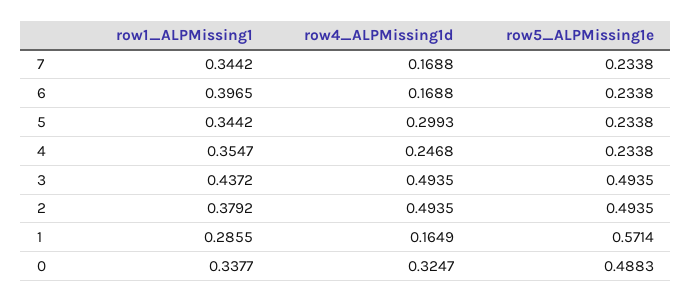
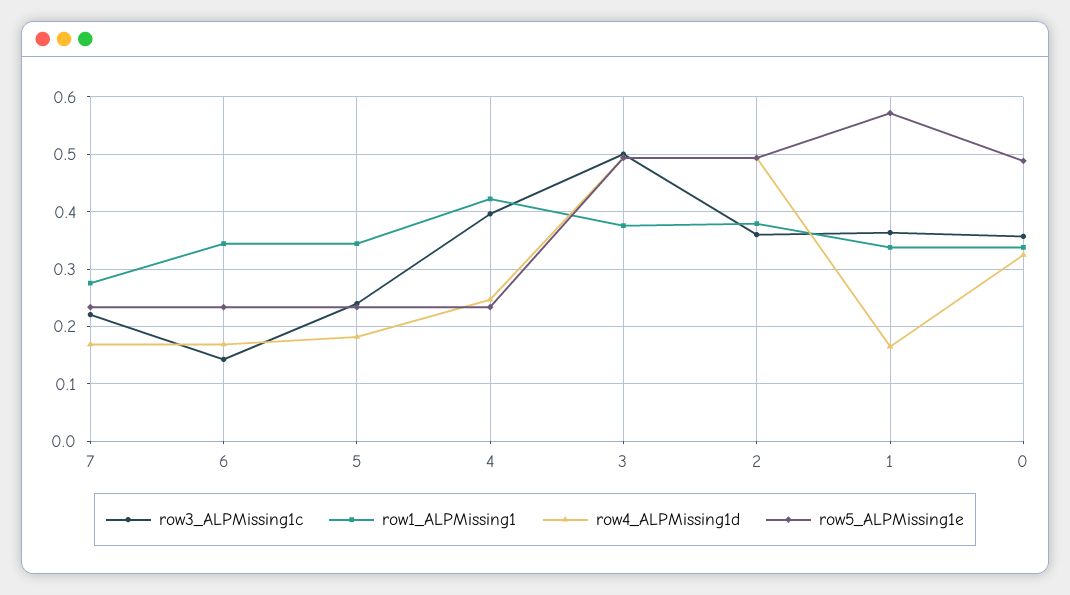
row1_ALPMissing1, 7: 0.3442 -> 0.28
row1_ALPMissing1, 6: 0.3965 -> 0.34
row4_ALPMissing1d, 5: 0.2993 -> 0.18
row1_ALPMissing1, 4: 0.3547 -> 0.42
row1_ALPMissing1, 3: 0.4372 -> 0.38
row1_ALPMissing1, 1: 0.2855 -> 0.34
row3_ALPMissing1c, 7: none -> 0.22
row3_ALPMissing1c, 6: none -> 0.14
row3_ALPMissing1c, 5: none -> 0.24
row3_ALPMissing1c, 4: none -> 0.4
row3_ALPMissing1c, 3: none -> 0.5
row3_ALPMissing1c, 2: none -> 0.36
row3_ALPMissing1c, 1: none -> 0.36
row3_ALPMissing1c, 0: none -> 0.36

